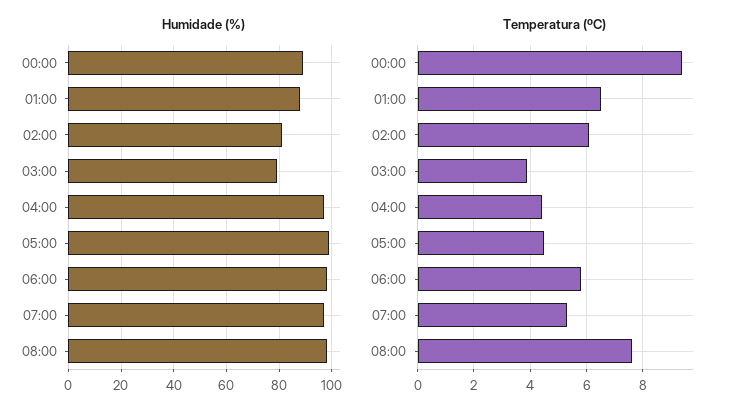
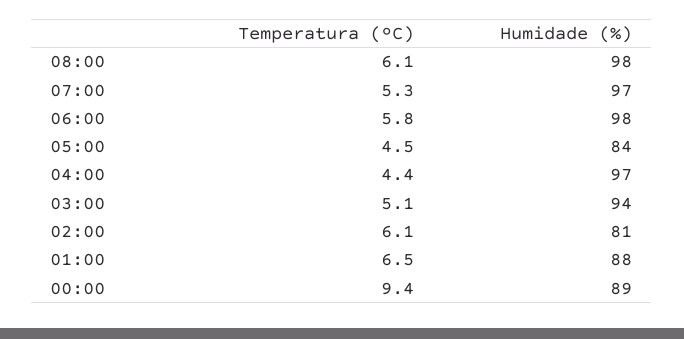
Humidade (%), 03:00: 80 -> 94
Humidade (%), 05:00: 100 -> 84
Temperatura (ºC), 03:00: 4 -> 5.1
Temperatura (ºC), 08:00: 7.5 -> 6.1

